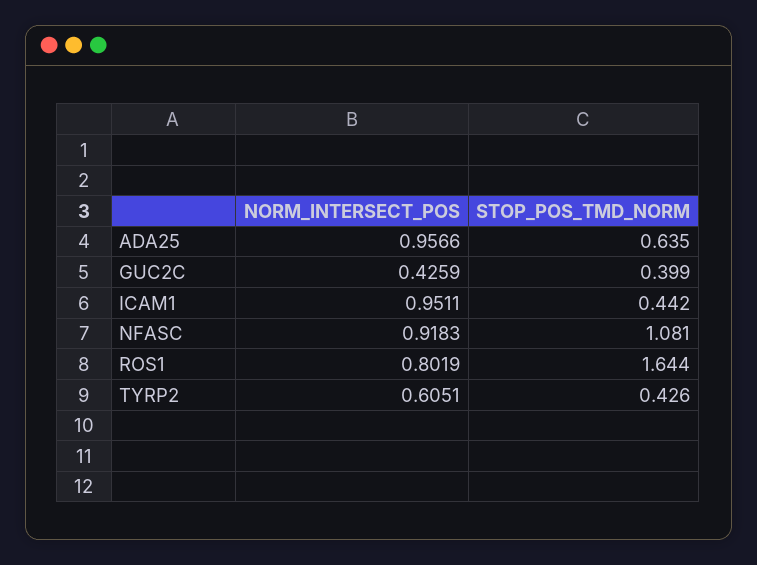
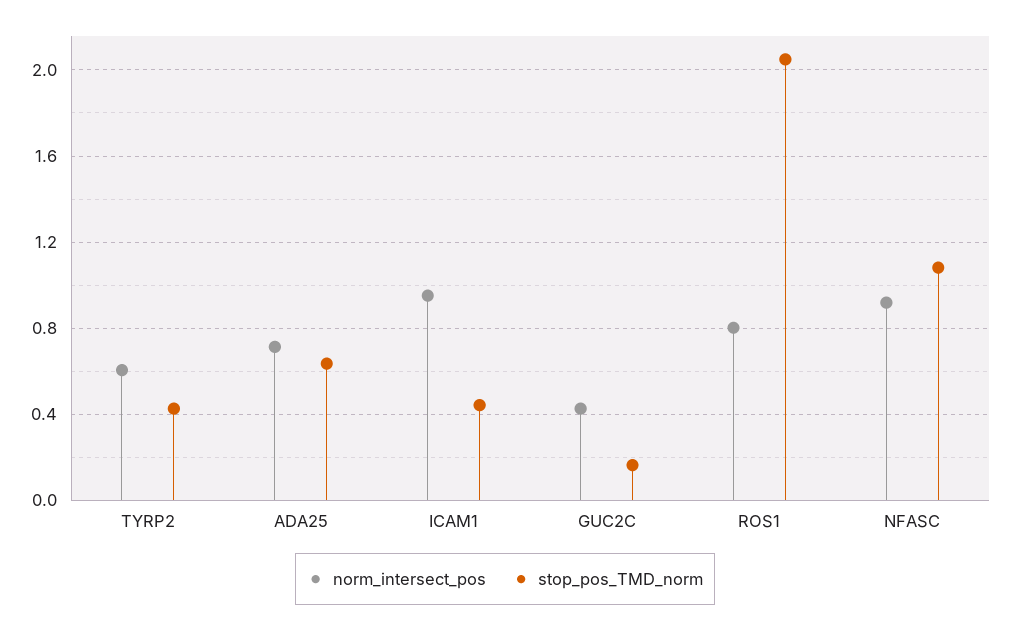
NORM_INTERSECT_POS, ADA25: 0.9566 -> 0.7
STOP_POS_TMD_NORM, GUC2C: 0.399 -> 0.15
STOP_POS_TMD_NORM, ROS1: 1.644 -> 2.05

